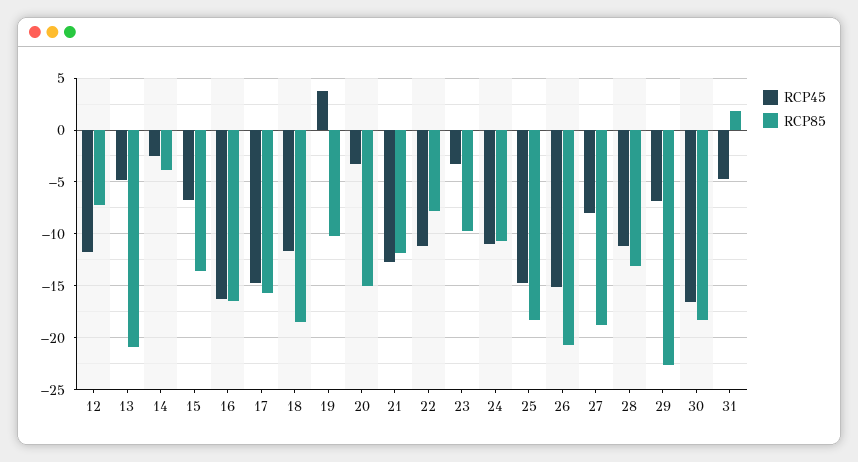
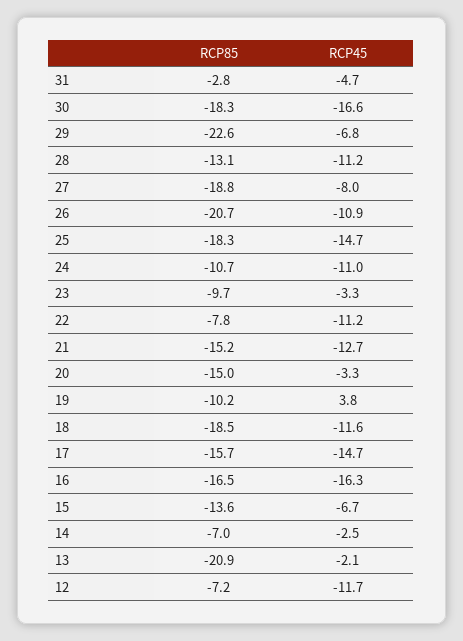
RCP45, 13: -5 -> -2.1
RCP85, 14: -4 -> -7
RCP85, 21: -12 -> -15.2
RCP45, 26: -15 -> -10.9
RCP85, 31: 2 -> -2.8

